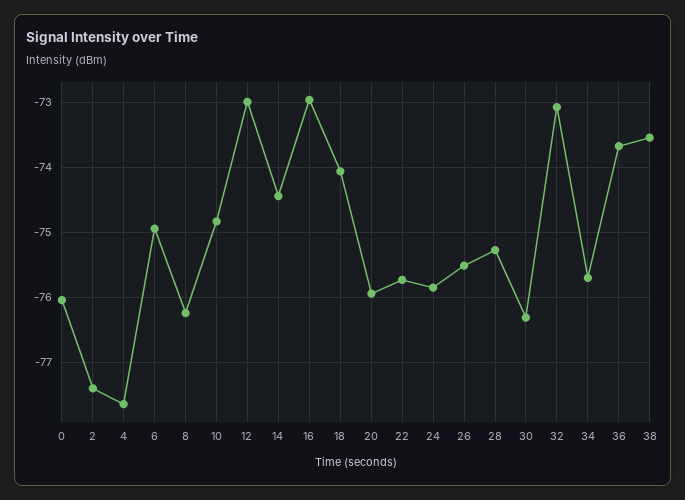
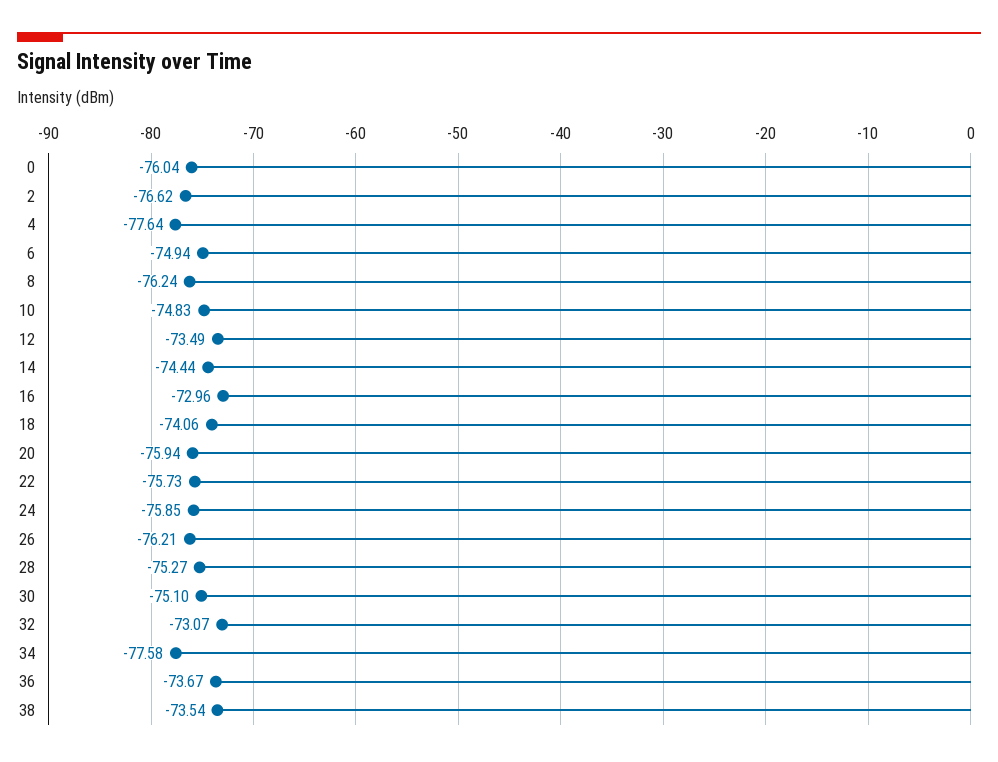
2: -77.4 -> -76.62
12: -73 -> -73.49
26: -75.5 -> -76.21
30: -76.3 -> -75.1
34: -75.7 -> -77.58

